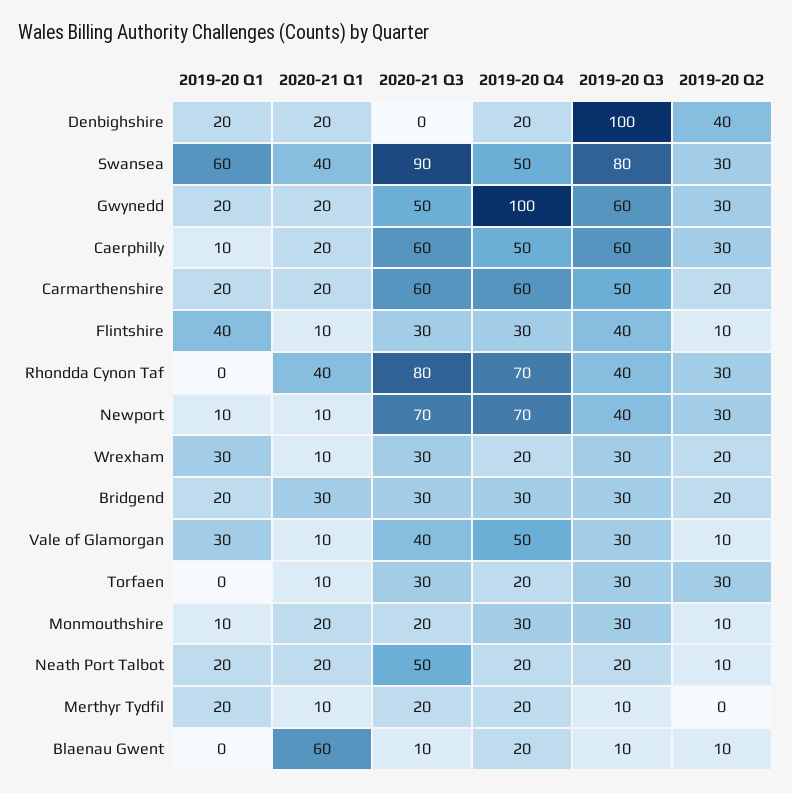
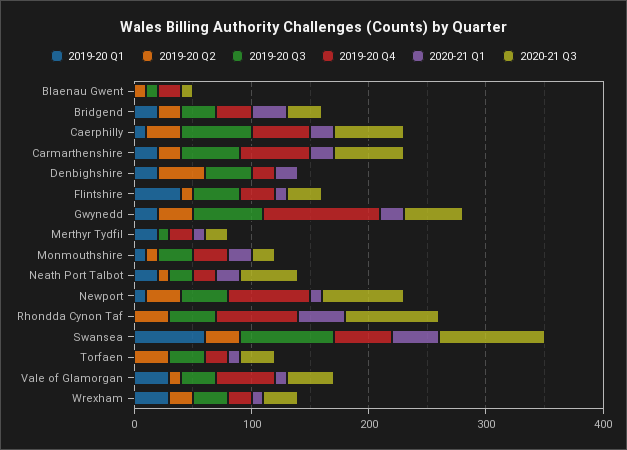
2019-20 Q3, Denbighshire: 100 -> 40
2020-21 Q1, Blaenau Gwent: 60 -> 0

